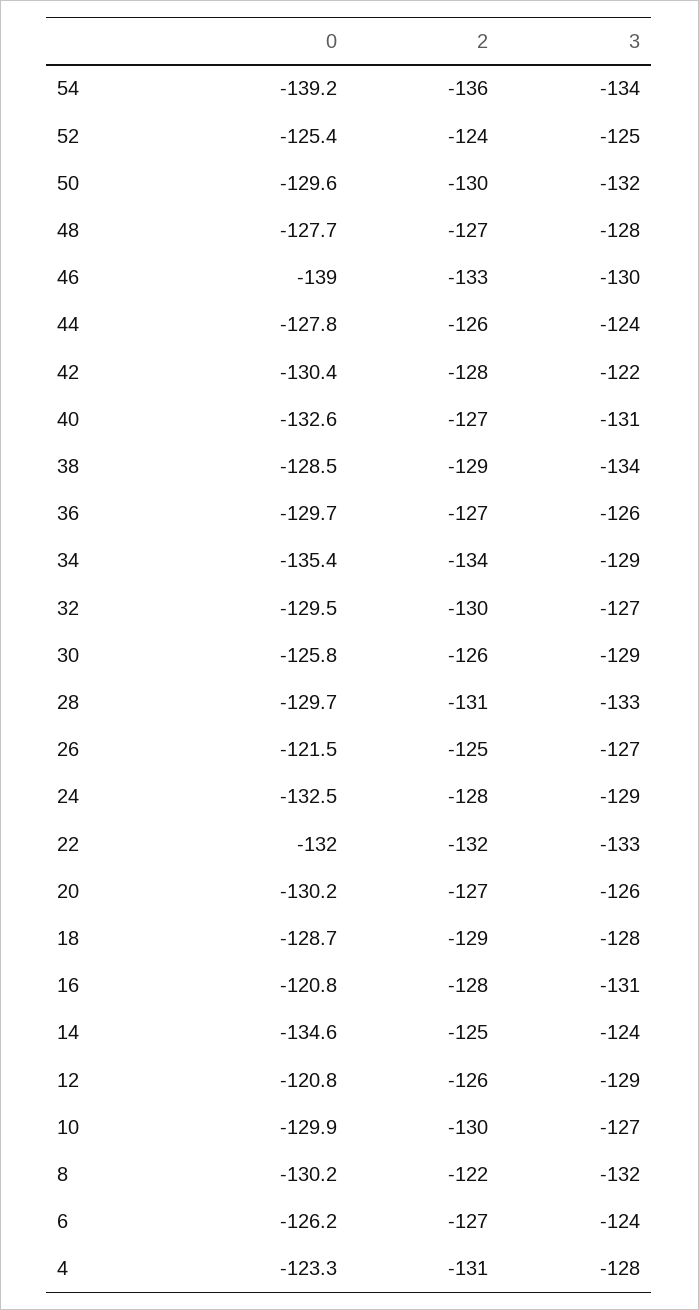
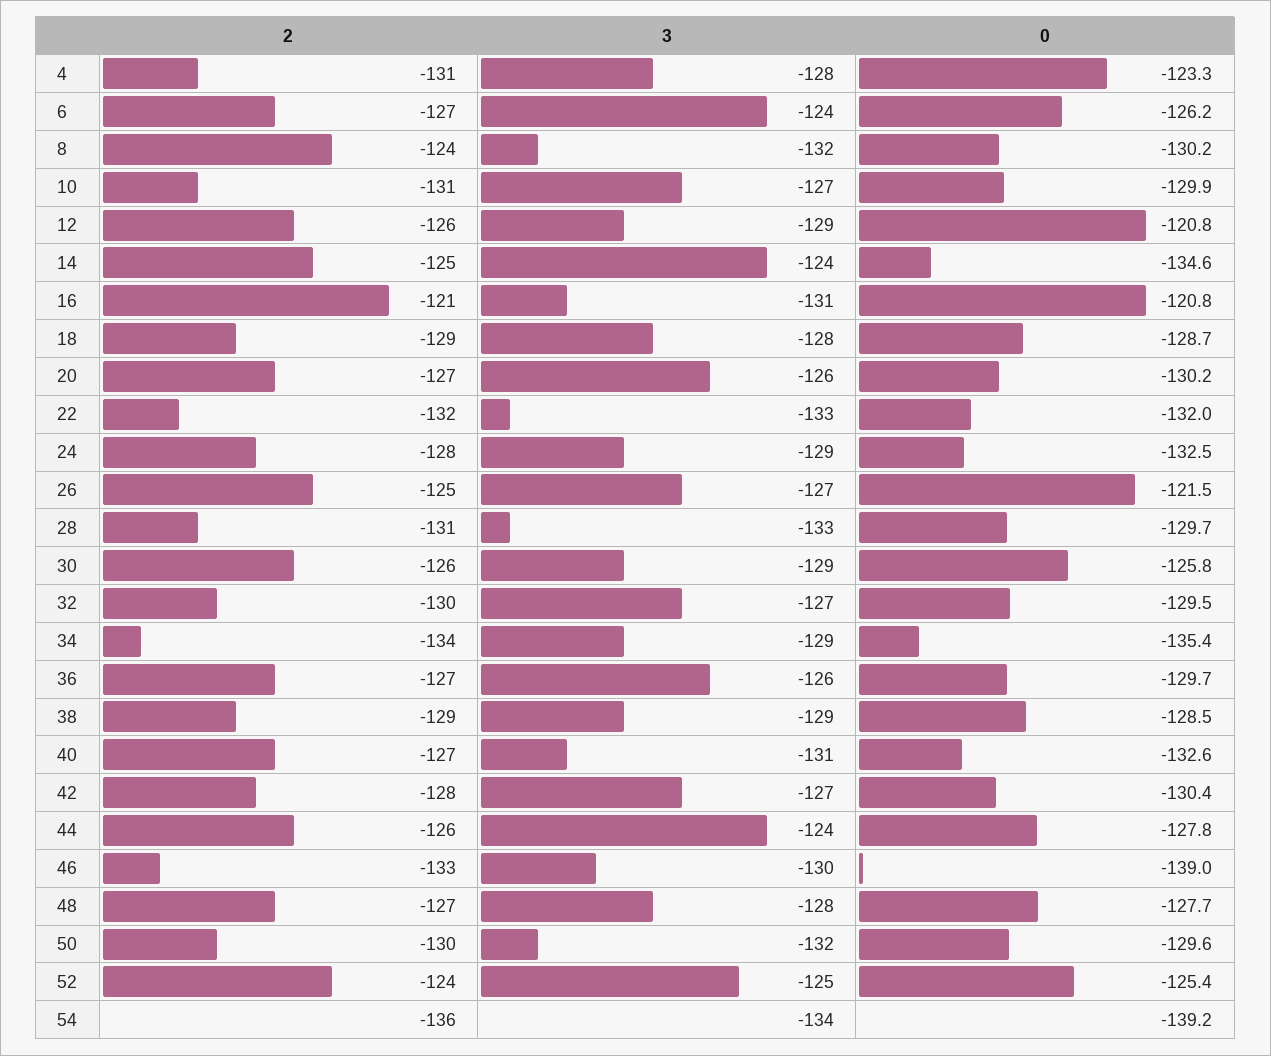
3, 42: -122 -> -127
3, 38: -134 -> -129
2, 16: -128 -> -121
2, 10: -130 -> -131
2, 8: -122 -> -124

